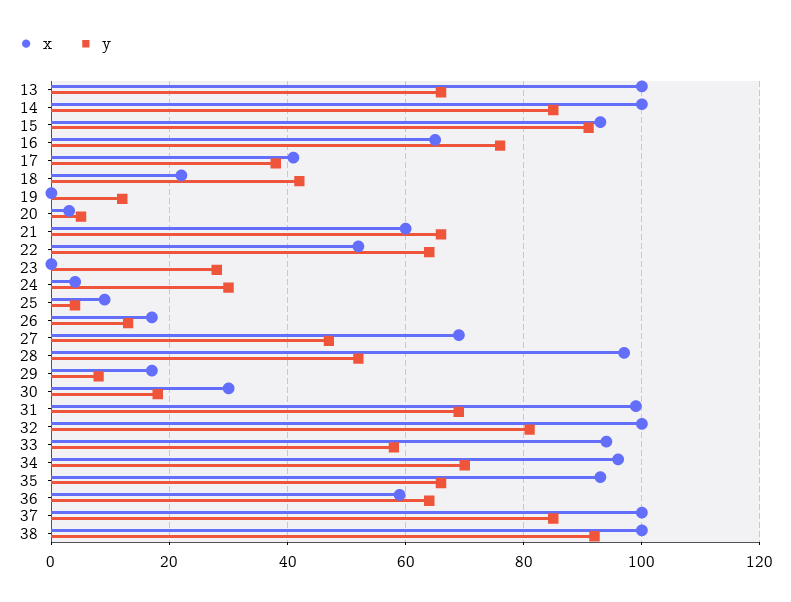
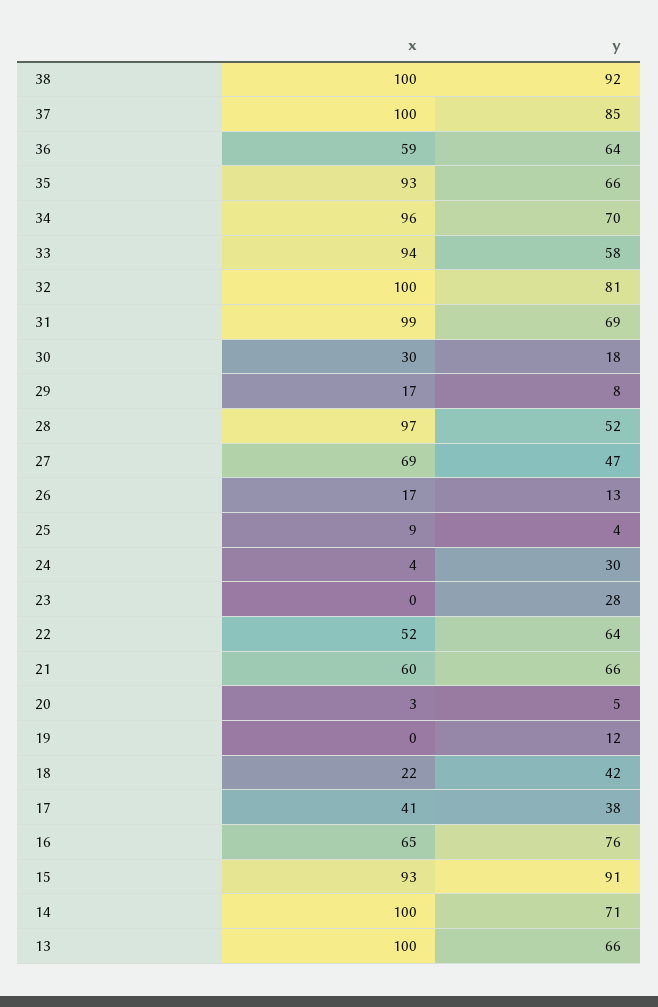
y, 14: 85 -> 71

